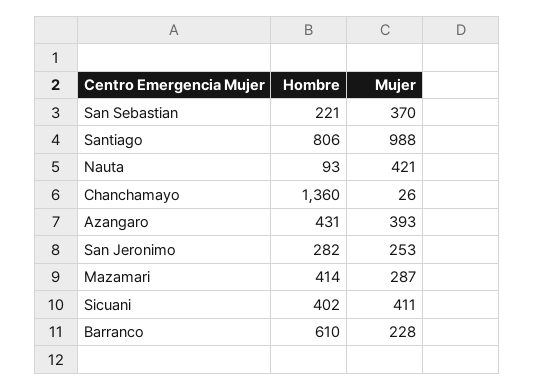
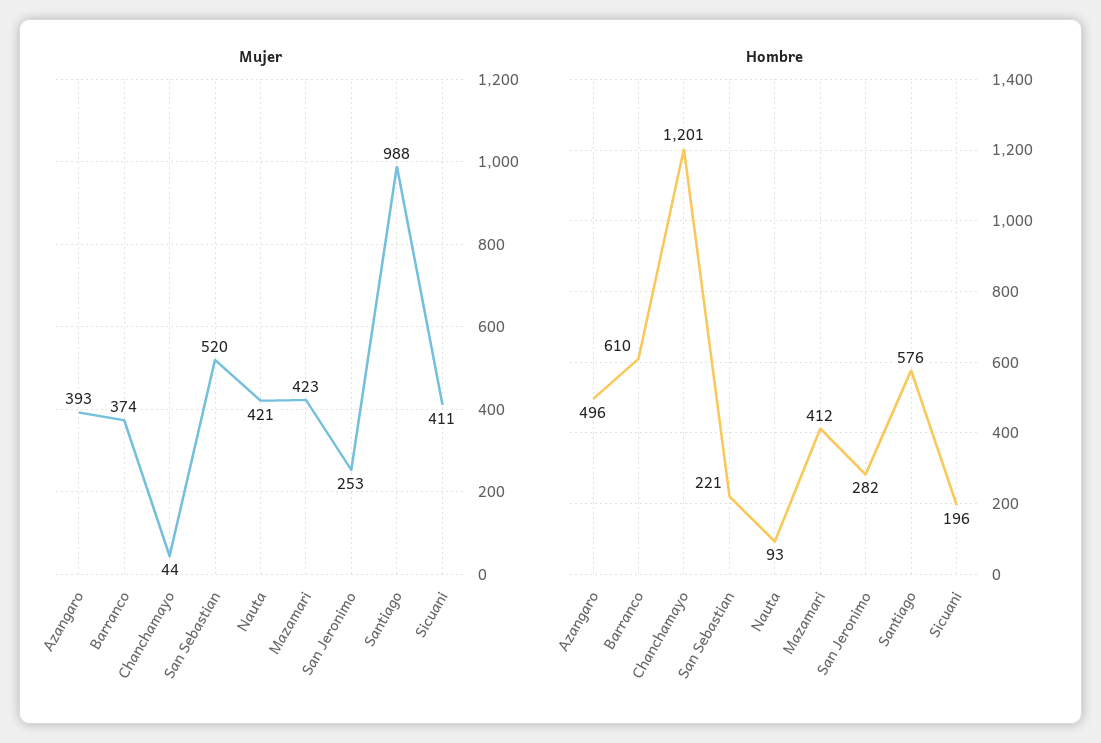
Mujer, San Sebastian: 370 -> 520
Hombre, Santiago: 806 -> 576
Hombre, Chanchamayo: 1360 -> 1201
Mujer, Chanchamayo: 26 -> 44
Hombre, Azangaro: 431 -> 496
Hombre, Mazamari: 414 -> 412
Mujer, Mazamari: 287 -> 423
Hombre, Sicuani: 402 -> 196
Mujer, Barranco: 228 -> 374

